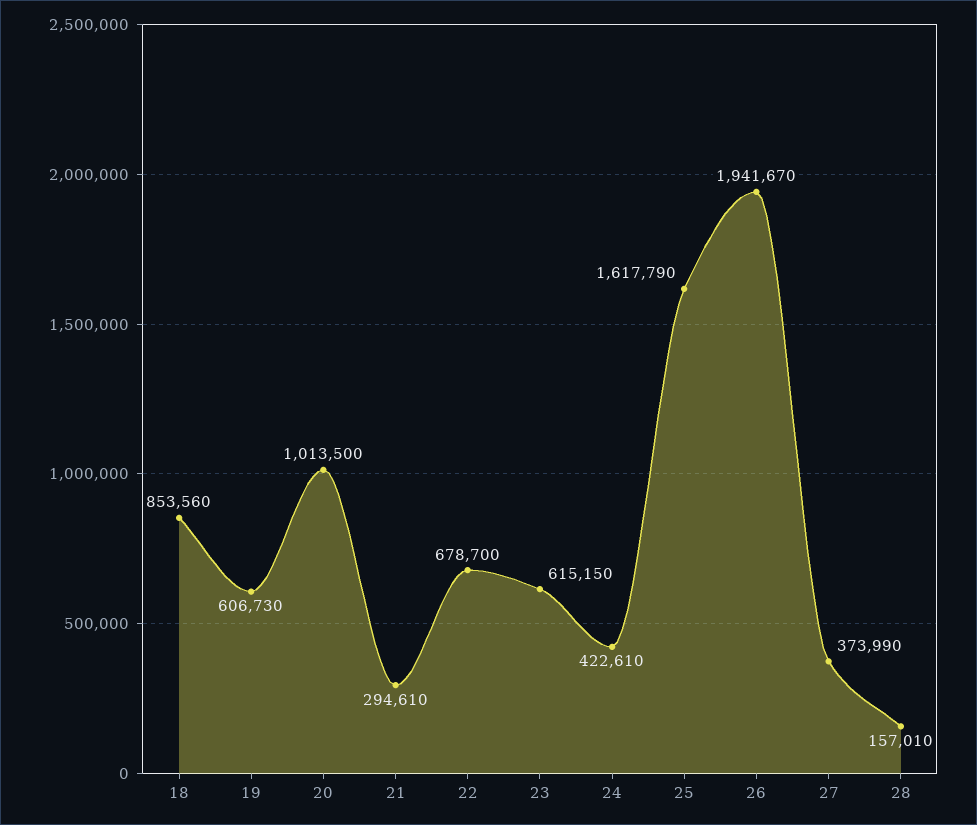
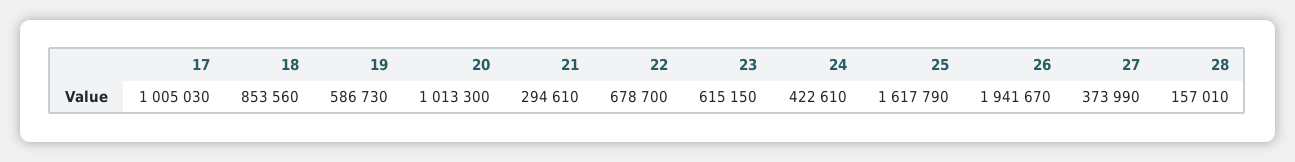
19: 606730 -> 586730
20: 1013500 -> 1013300
17: none -> 1005030

